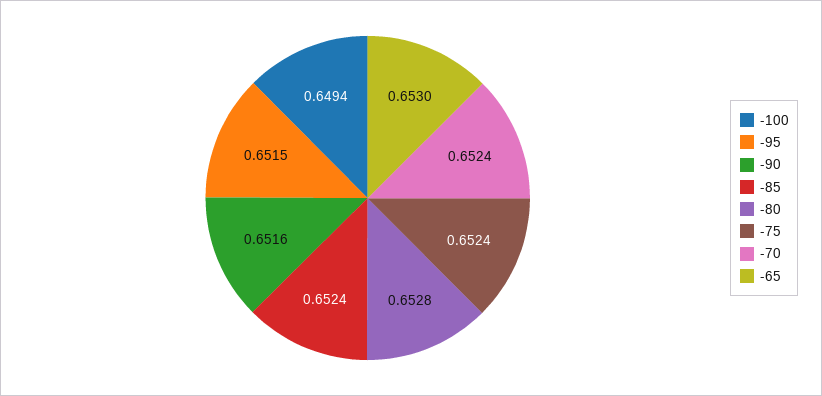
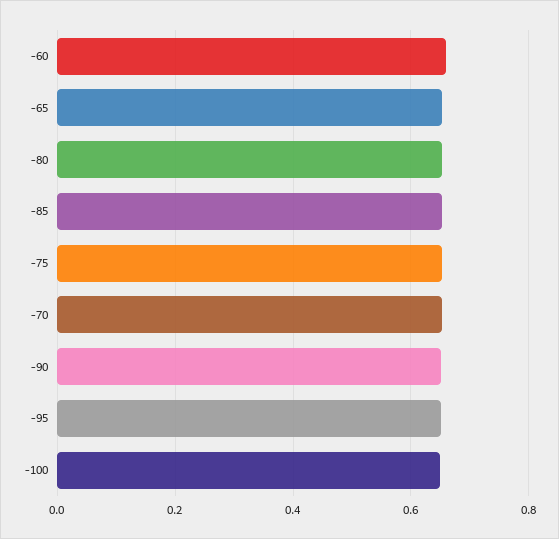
-60: none -> 0.66

